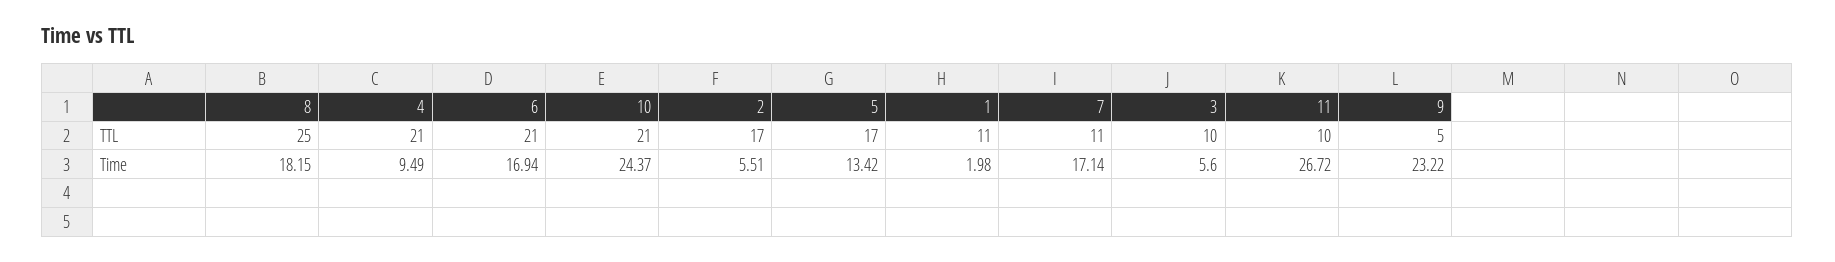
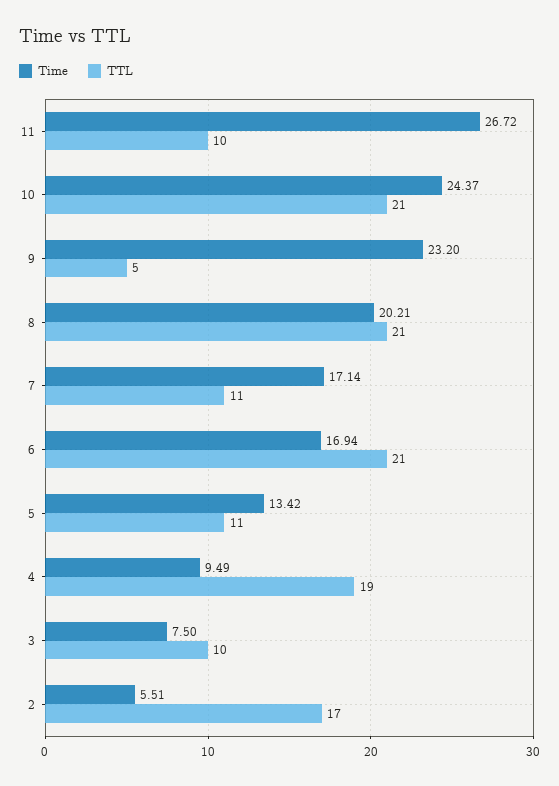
TTL, 8: 25 -> 21
TTL, 4: 21 -> 19
TTL, 5: 17 -> 11
TTL, 1: 11 -> none
Time, 8: 18.15 -> 20.21
Time, 1: 1.98 -> none
Time, 3: 5.6 -> 7.5
Time, 9: 23.22 -> 23.2

